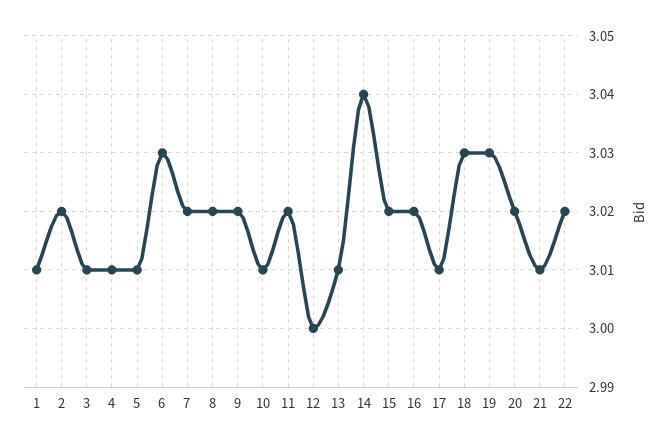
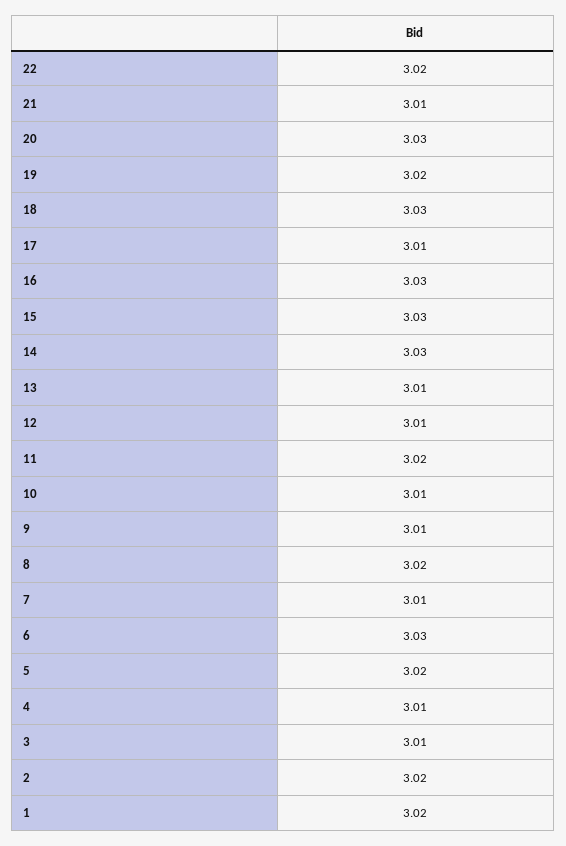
1: 3.01 -> 3.02
5: 3.01 -> 3.02
7: 3.02 -> 3.01
9: 3.02 -> 3.01
12: 3 -> 3.01
14: 3.04 -> 3.03
15: 3.02 -> 3.03
16: 3.02 -> 3.03
19: 3.03 -> 3.02
20: 3.02 -> 3.03

